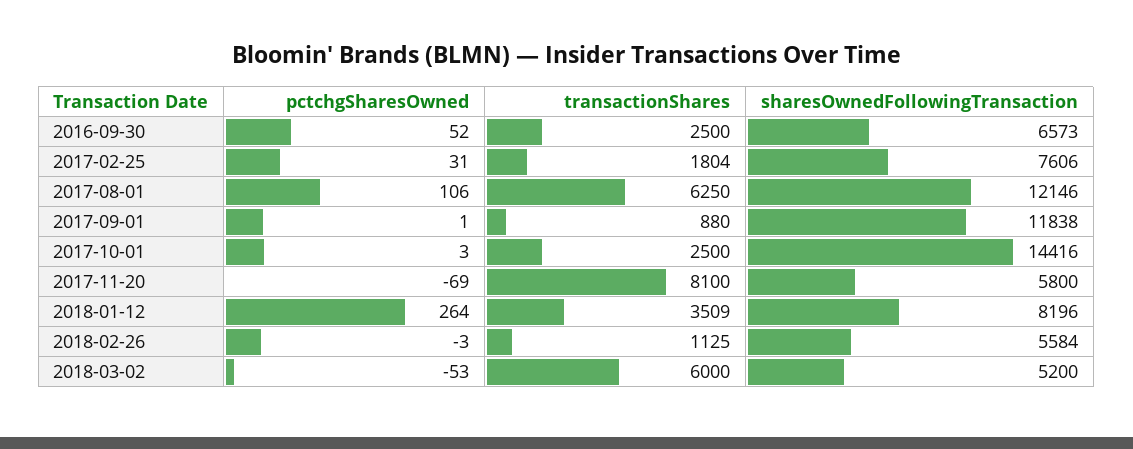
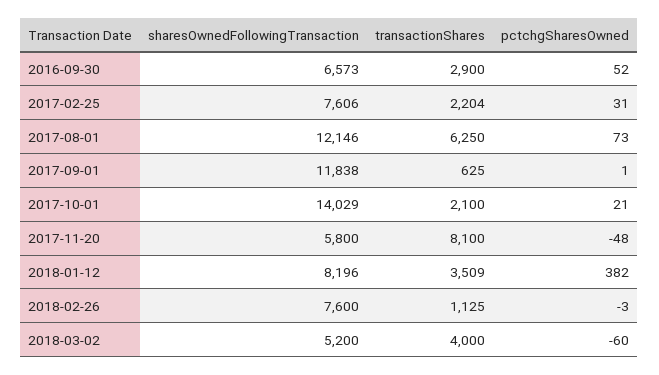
transactionShares, 2016-09-30: 2500 -> 2900
transactionShares, 2017-02-25: 1804 -> 2204
pctchgSharesOwned, 2017-08-01: 106 -> 73
transactionShares, 2017-09-01: 880 -> 625
pctchgSharesOwned, 2017-10-01: 3 -> 21
transactionShares, 2017-10-01: 2500 -> 2100
sharesOwnedFollowingTransaction, 2017-10-01: 14416 -> 14029
pctchgSharesOwned, 2017-11-20: -69 -> -48
pctchgSharesOwned, 2018-01-12: 264 -> 382
sharesOwnedFollowingTransaction, 2018-02-26: 5584 -> 7600
pctchgSharesOwned, 2018-03-02: -53 -> -60
transactionShares, 2018-03-02: 6000 -> 4000

